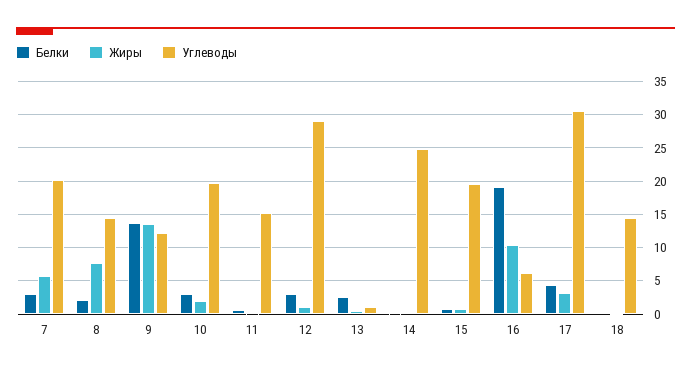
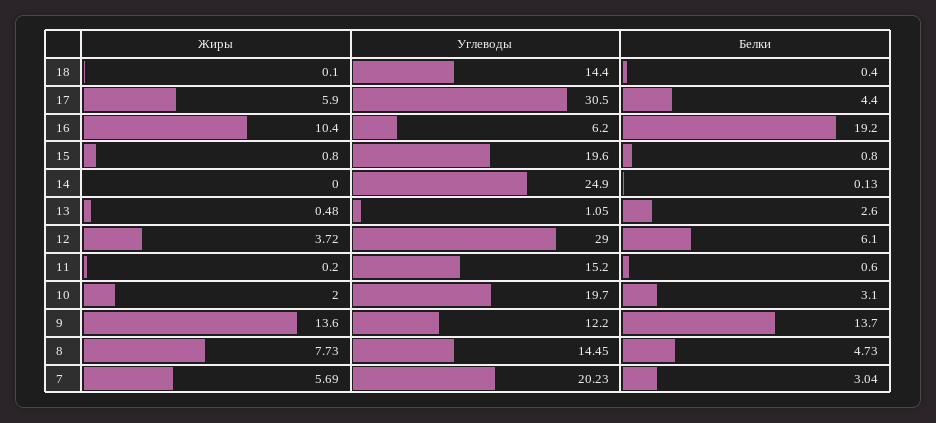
Белки, 8: 2 -> 4.73
Белки, 12: 3 -> 6.1
Жиры, 12: 1 -> 3.72
Жиры, 17: 3 -> 5.9

